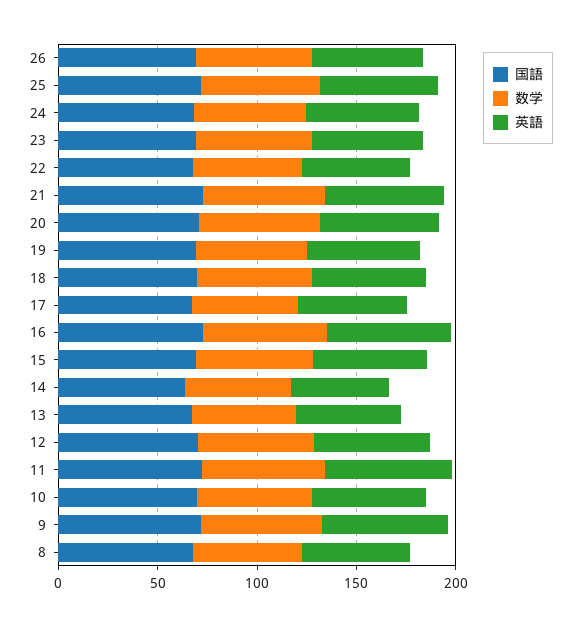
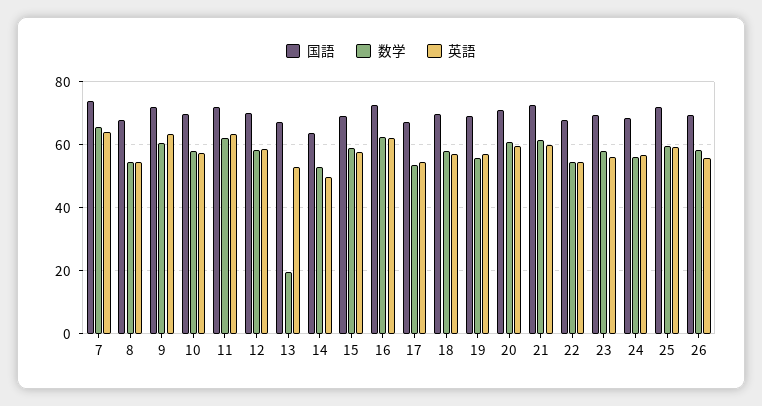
数学, 13: 50 -> 20
国語, 7: none -> 74
数学, 7: none -> 66
英語, 7: none -> 64

